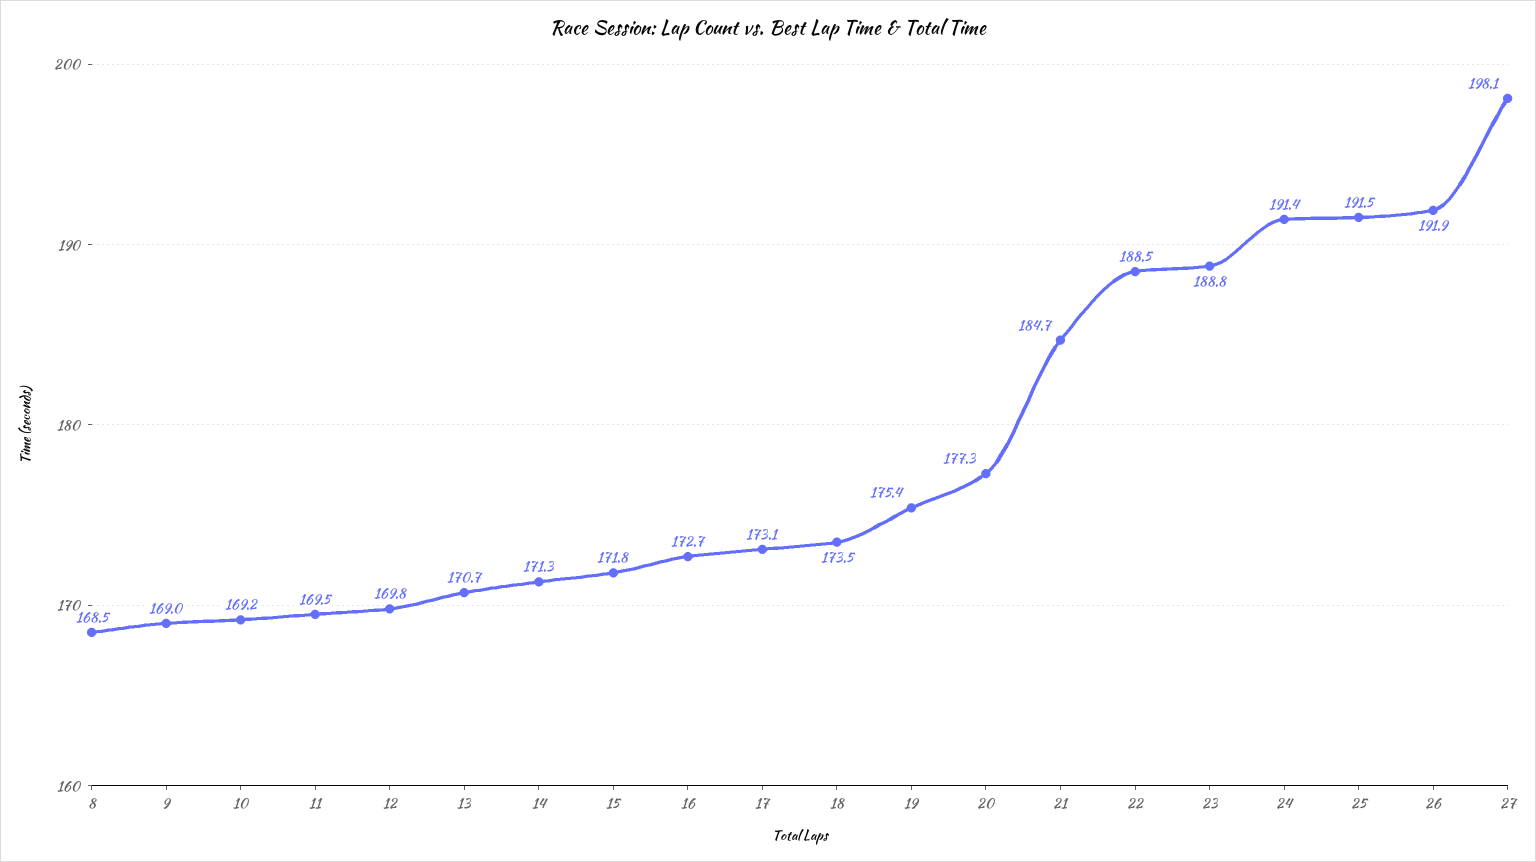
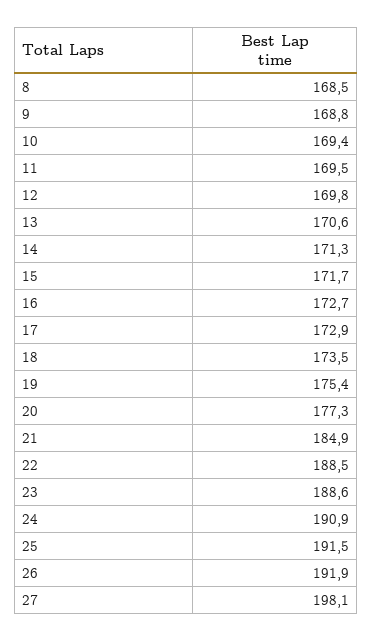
9: 169 -> 168.8
10: 169.2 -> 169.4
13: 170.7 -> 170.6
15: 171.8 -> 171.7
17: 173.1 -> 172.9
21: 184.7 -> 184.9
23: 188.8 -> 188.6
24: 191.4 -> 190.9

